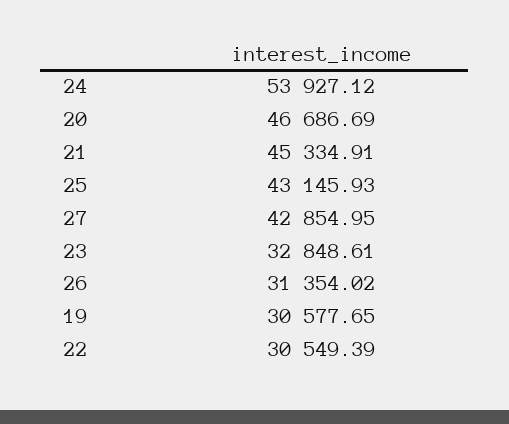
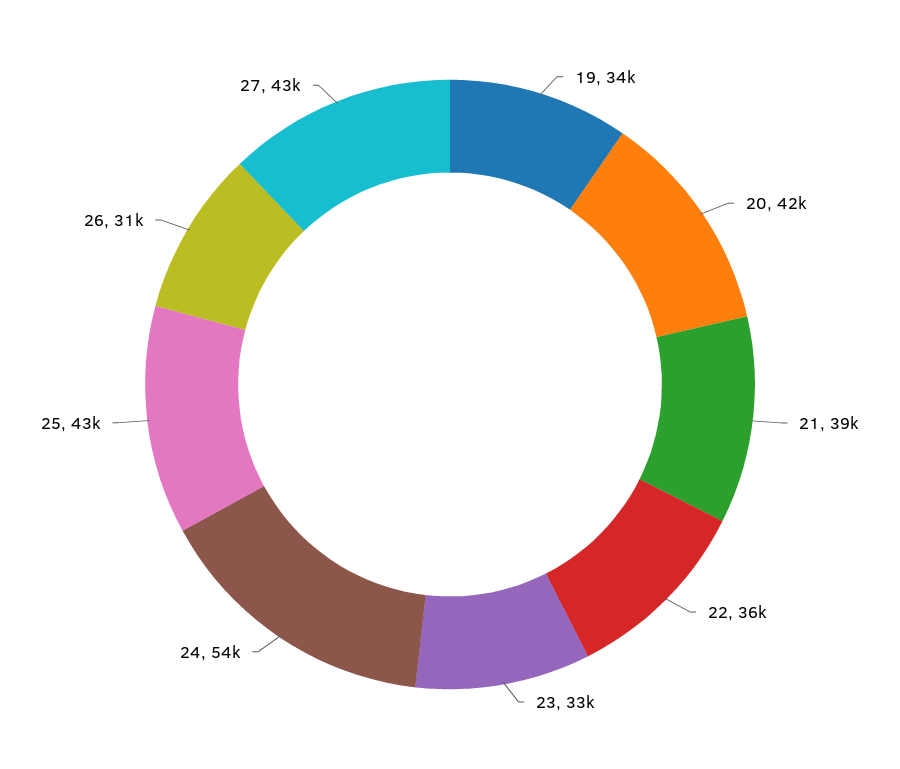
20: 46686.69 -> 42000
21: 45334.91 -> 39000
19: 30577.65 -> 34000
22: 30549.39 -> 36000

